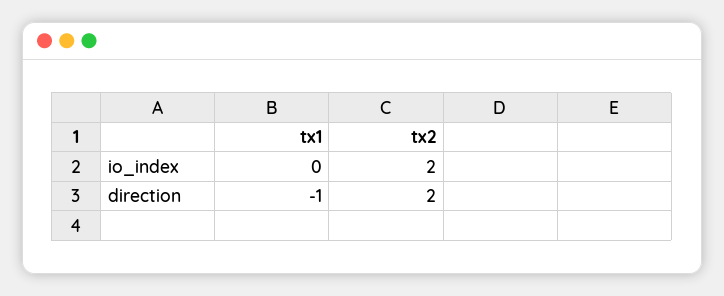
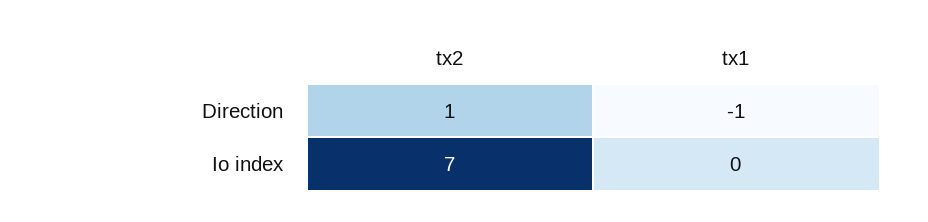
tx2, io_index: 2 -> 7
tx2, direction: 2 -> 1

